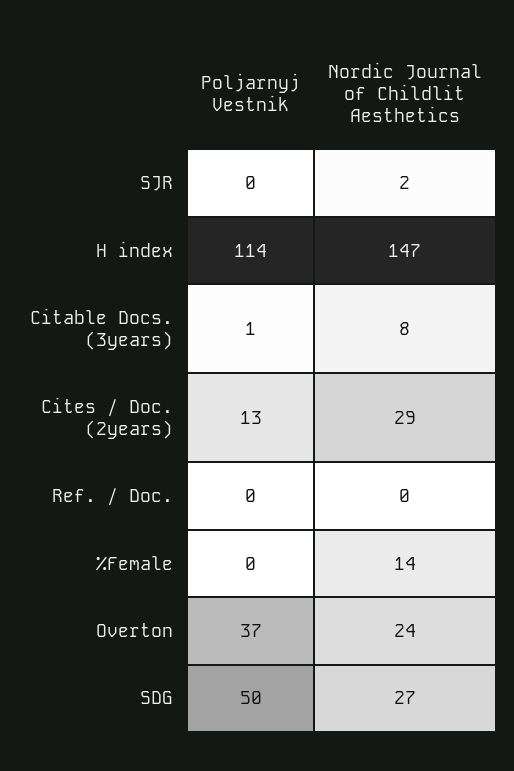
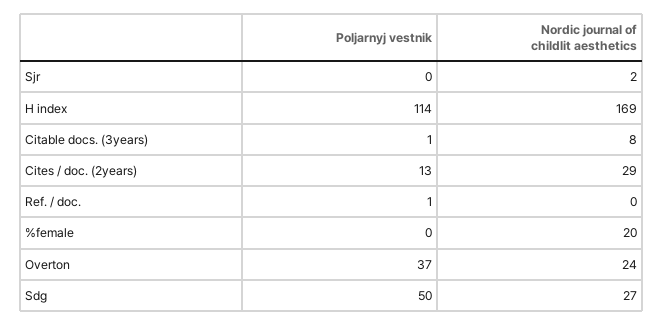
Nordic Journal of Childlit Aesthetics, H index: 147 -> 169
Poljarnyj Vestnik, Ref. / Doc.: 0 -> 1
Nordic Journal of Childlit Aesthetics, %Female: 14 -> 20

